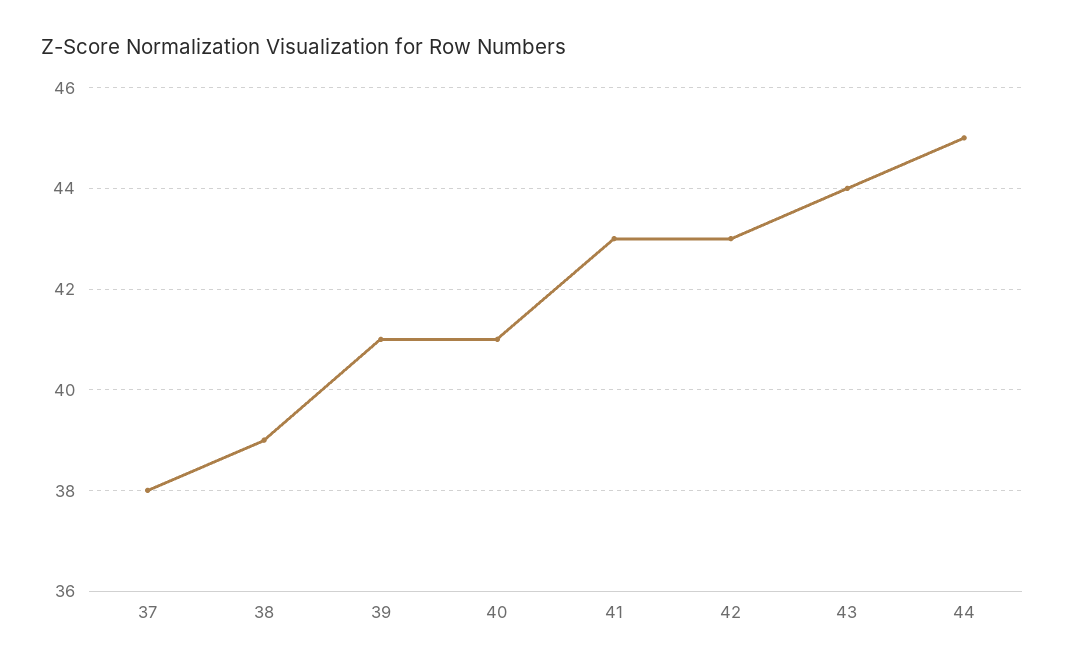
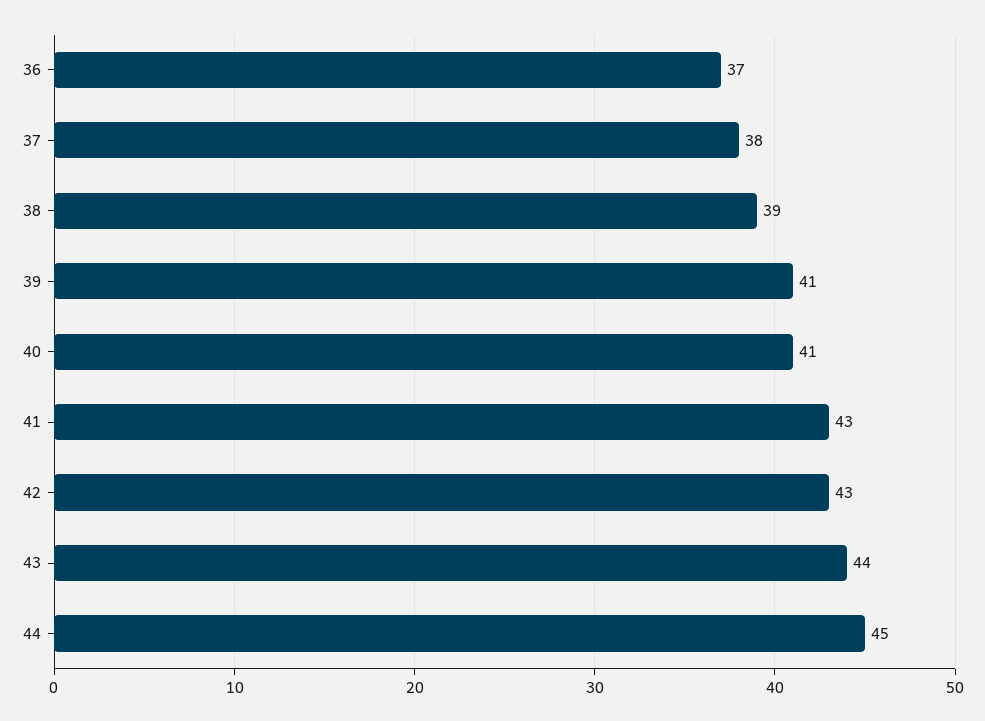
36: none -> 37

